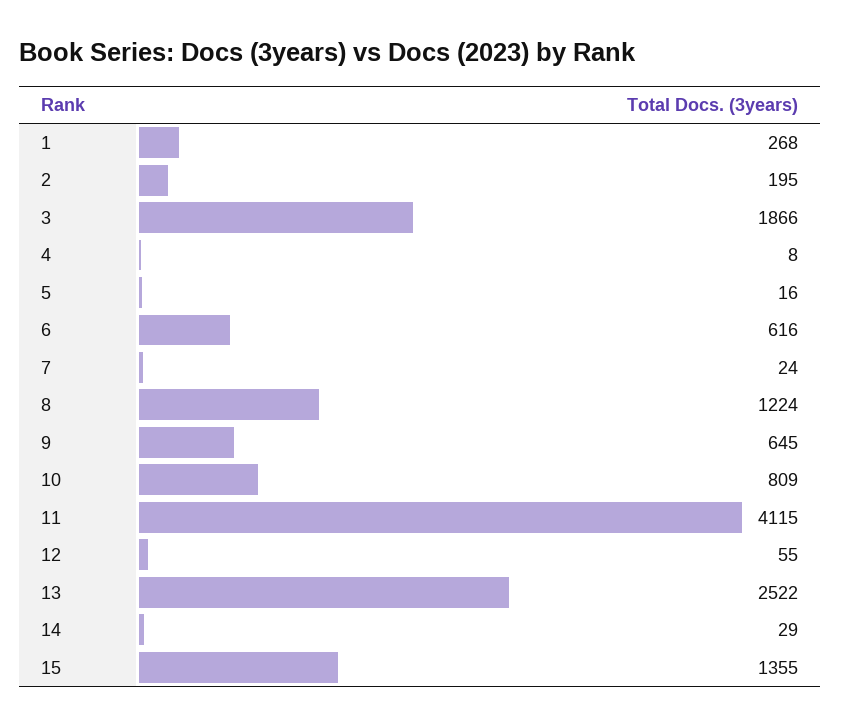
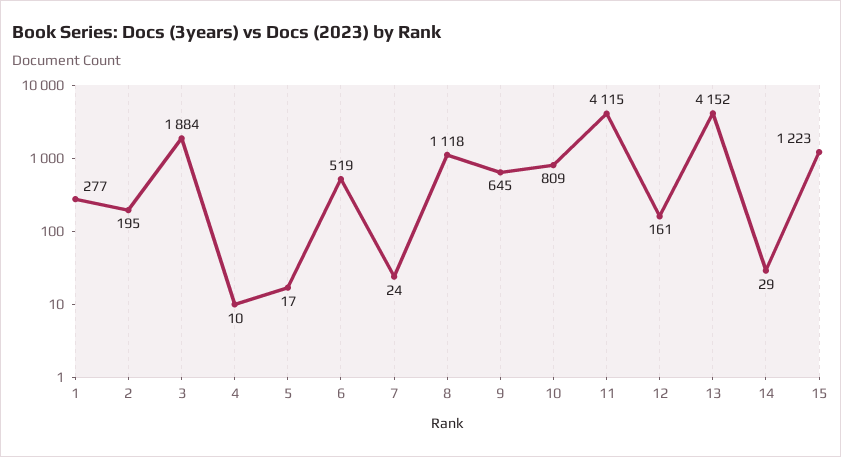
1: 268 -> 277
3: 1866 -> 1884
4: 8 -> 10
5: 16 -> 17
6: 616 -> 519
8: 1224 -> 1118
12: 55 -> 161
13: 2522 -> 4152
15: 1355 -> 1223

